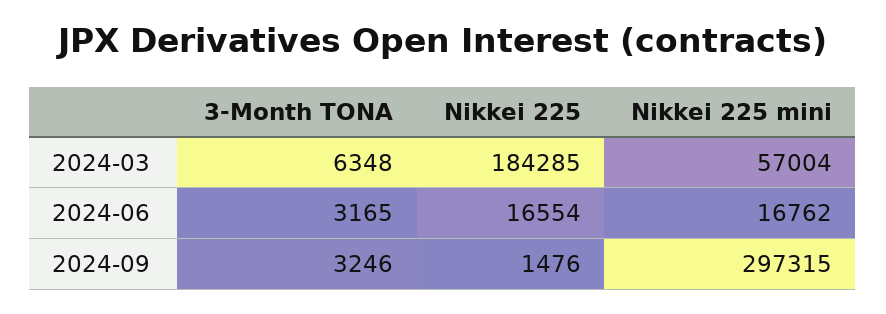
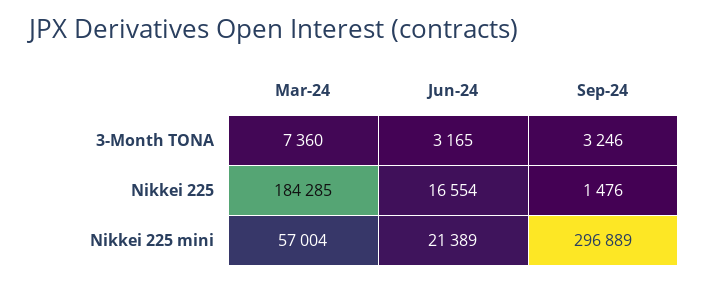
3-Month TONA, 2024-03: 6348 -> 7360
Nikkei 225 mini, 2024-06: 16762 -> 21389
Nikkei 225 mini, 2024-09: 297315 -> 296889

